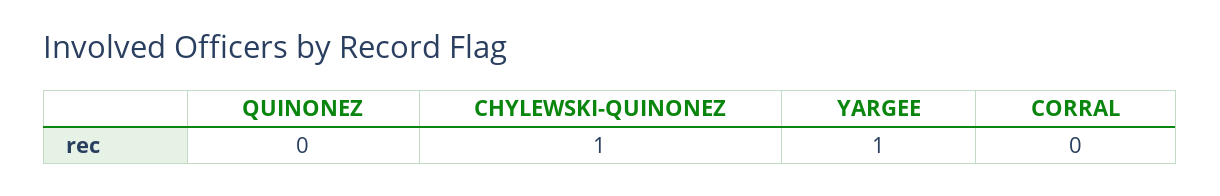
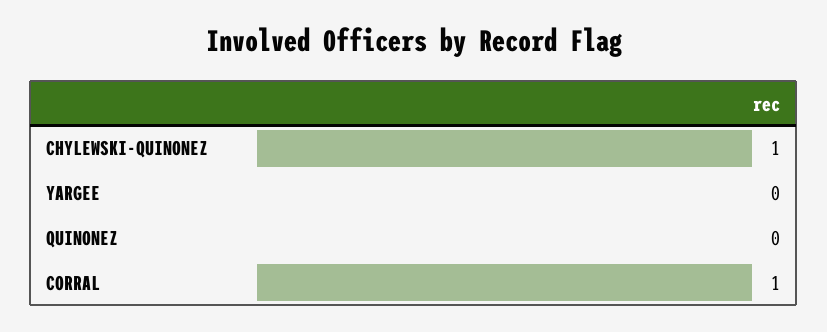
YARGEE: 1 -> 0
CORRAL: 0 -> 1

